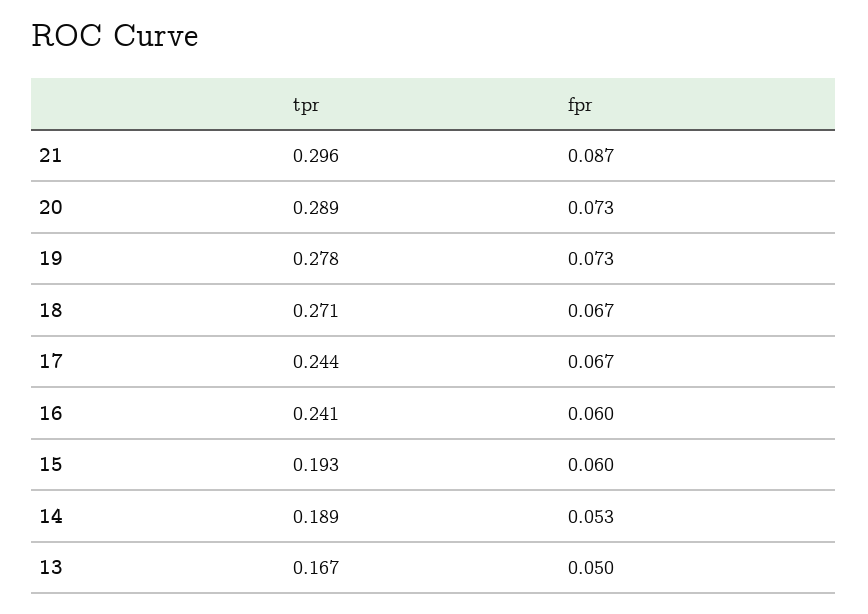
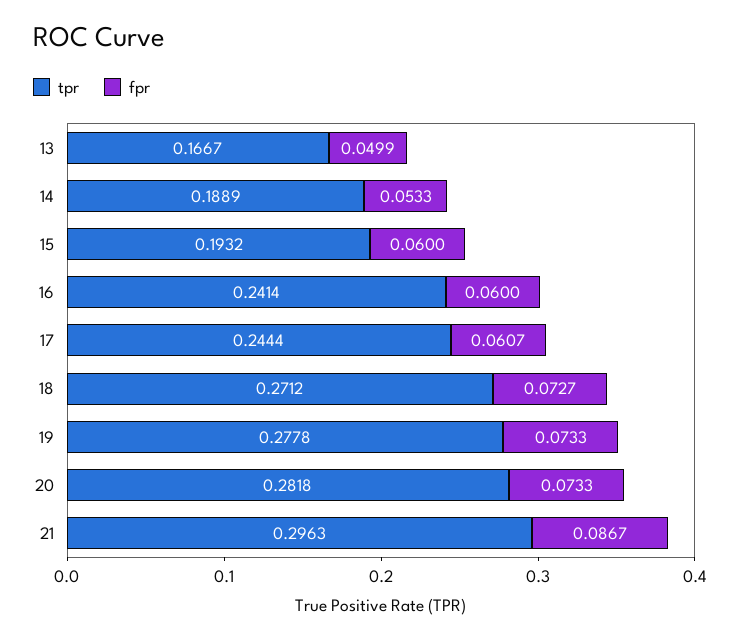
tpr, 20: 0.289 -> 0.2818
fpr, 18: 0.067 -> 0.0727
fpr, 17: 0.067 -> 0.0607

